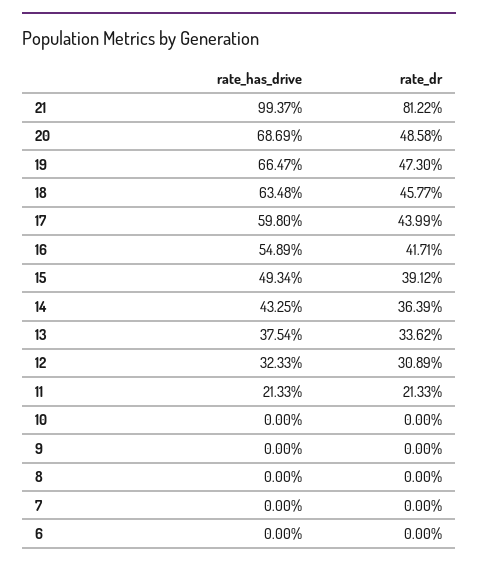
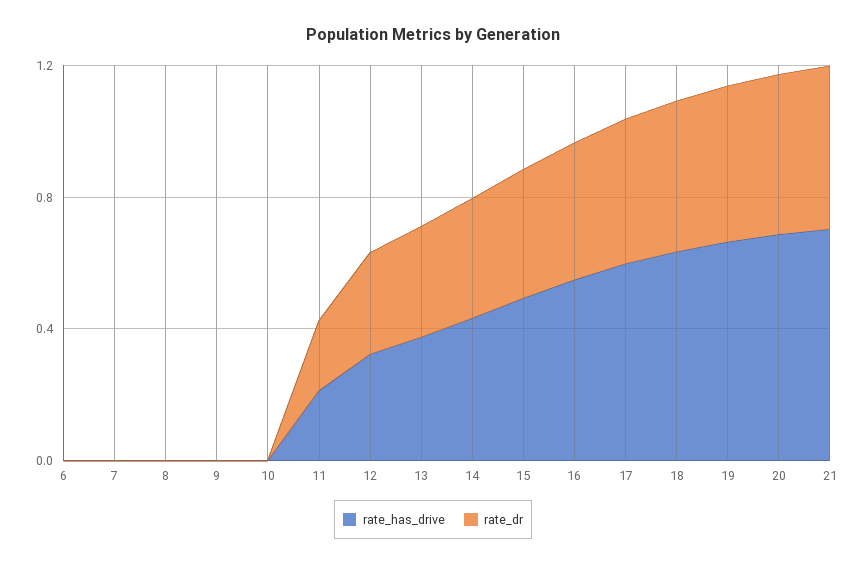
rate_has_drive, 21: 0.9937 -> 0.7
rate_dr, 21: 0.8122 -> 0.5

